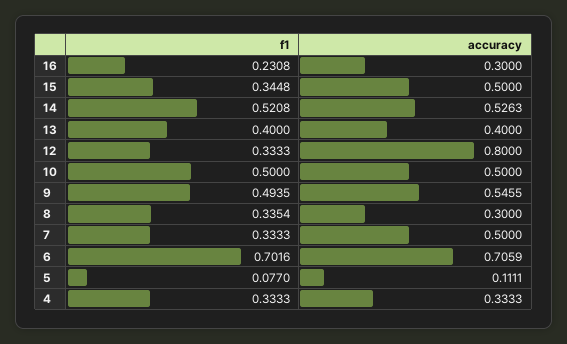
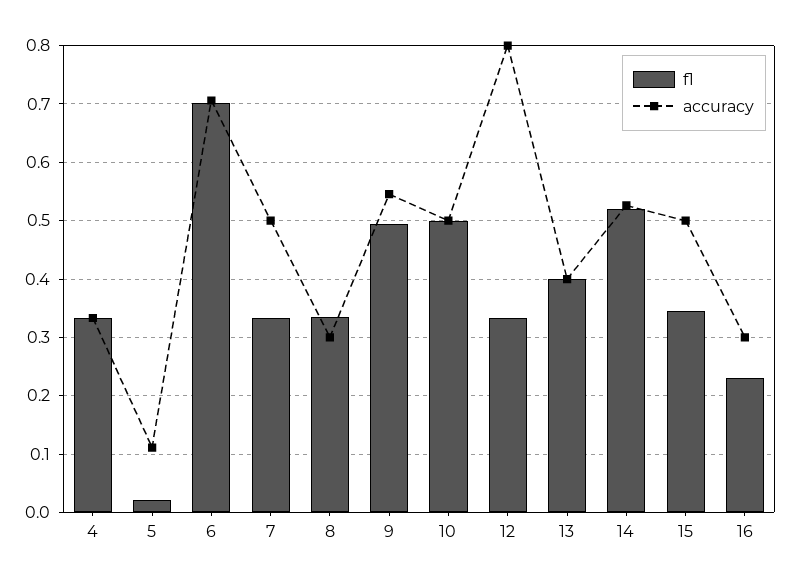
f1, 5: 0.077 -> 0.02

